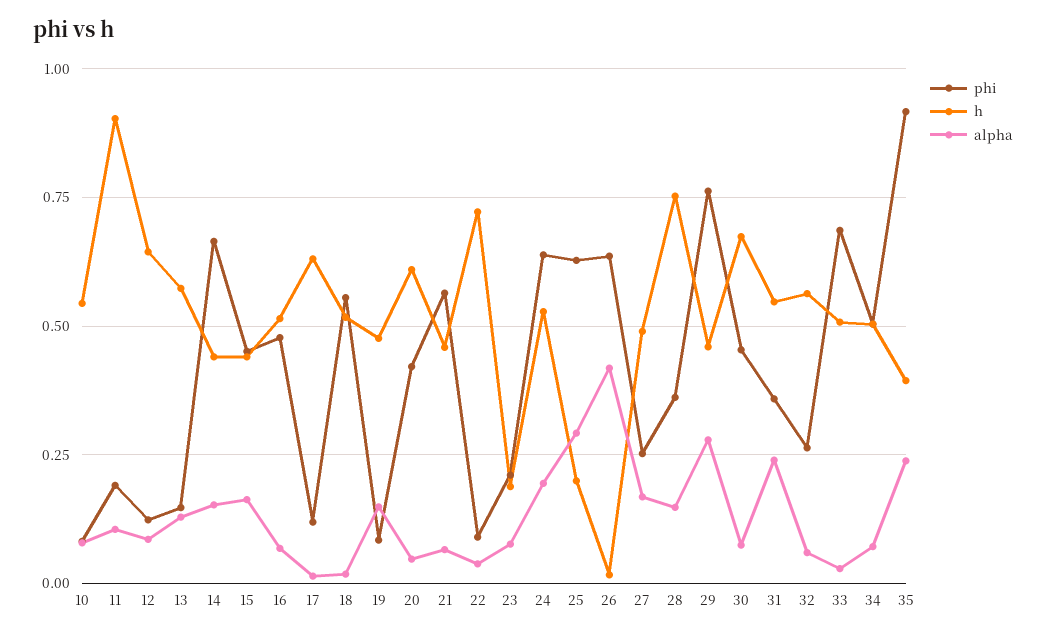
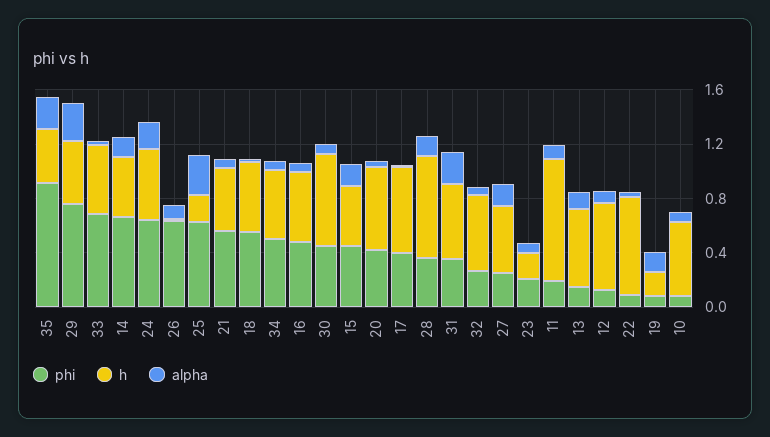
phi, 17: 0.125 -> 0.4
h, 19: 0.475 -> 0.2
alpha, 26: 0.425 -> 0.1

